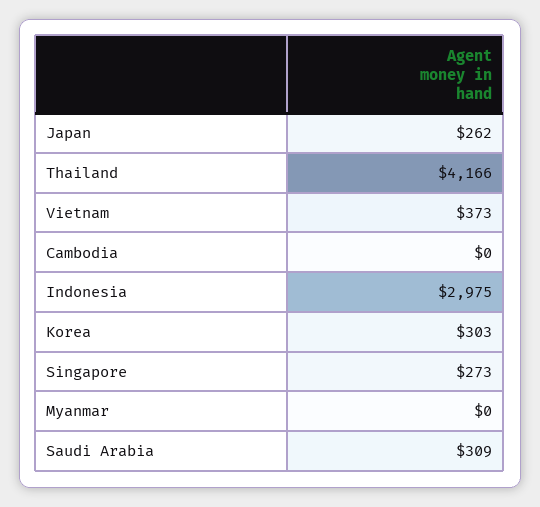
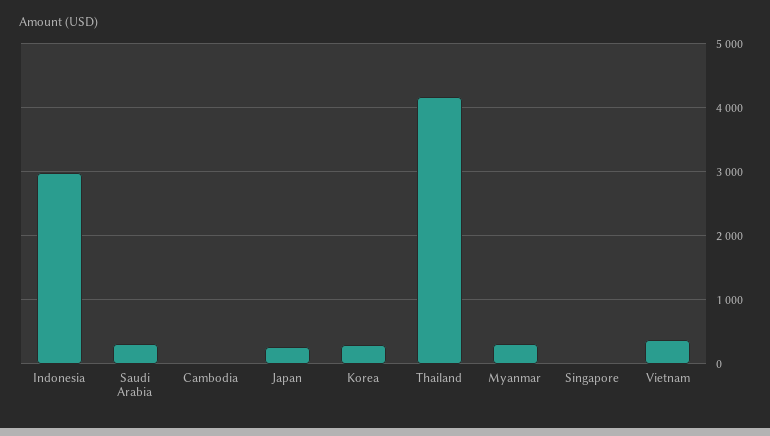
Singapore: 273 -> 0
Myanmar: 0 -> 300

